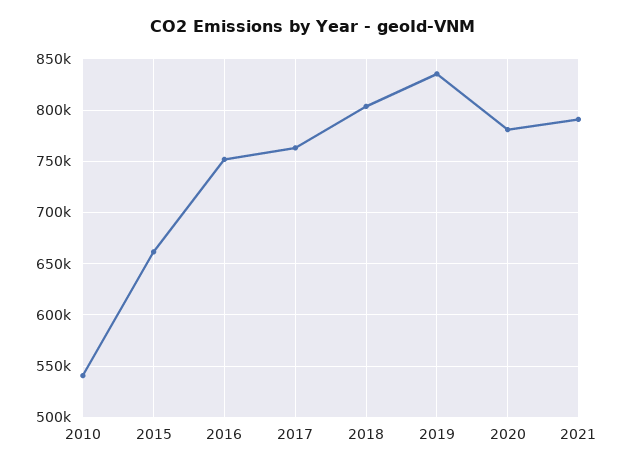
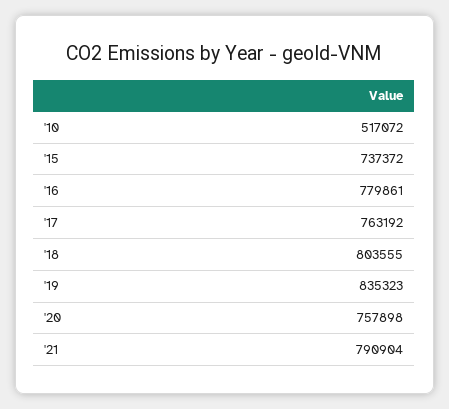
2010: 540000 -> 517072
2015: 660000 -> 737372
2016: 750000 -> 779861
2020: 780000 -> 757898

